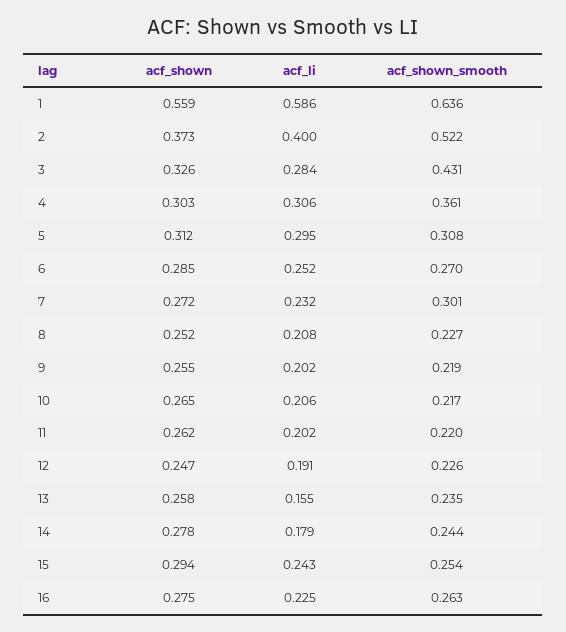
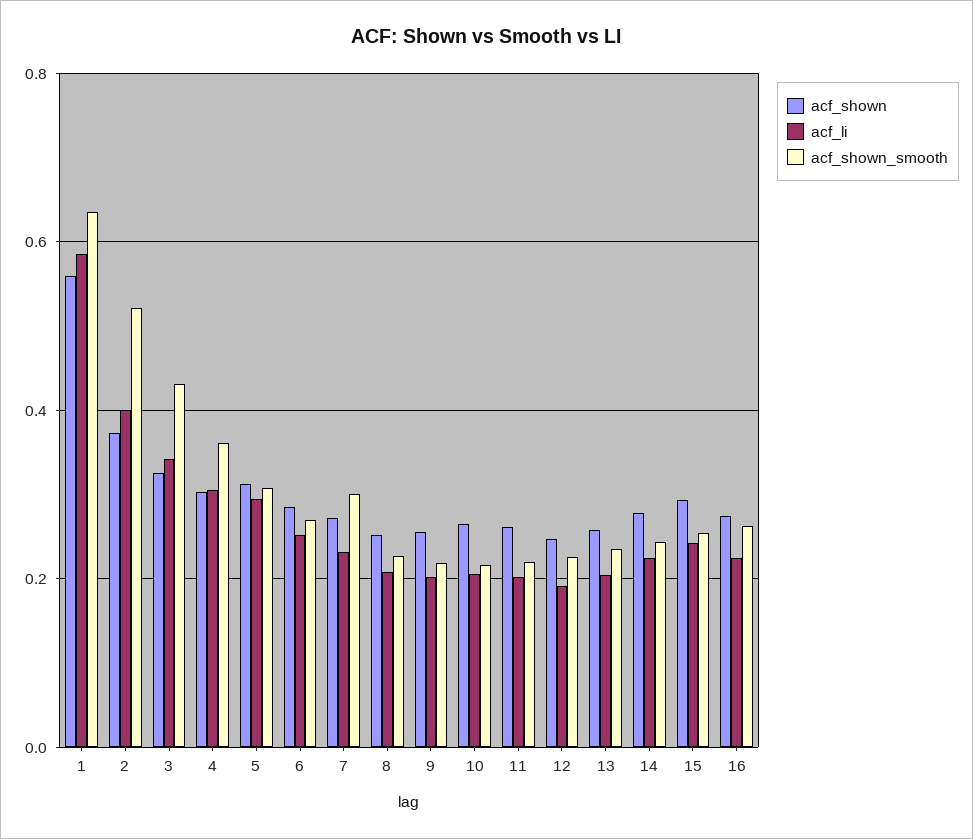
acf_li, 3: 0.284 -> 0.34
acf_li, 13: 0.155 -> 0.2
acf_li, 14: 0.179 -> 0.22

